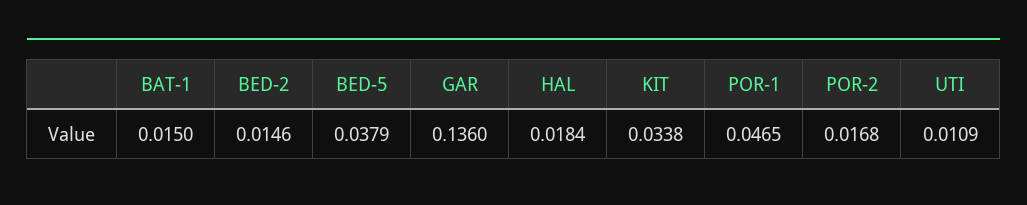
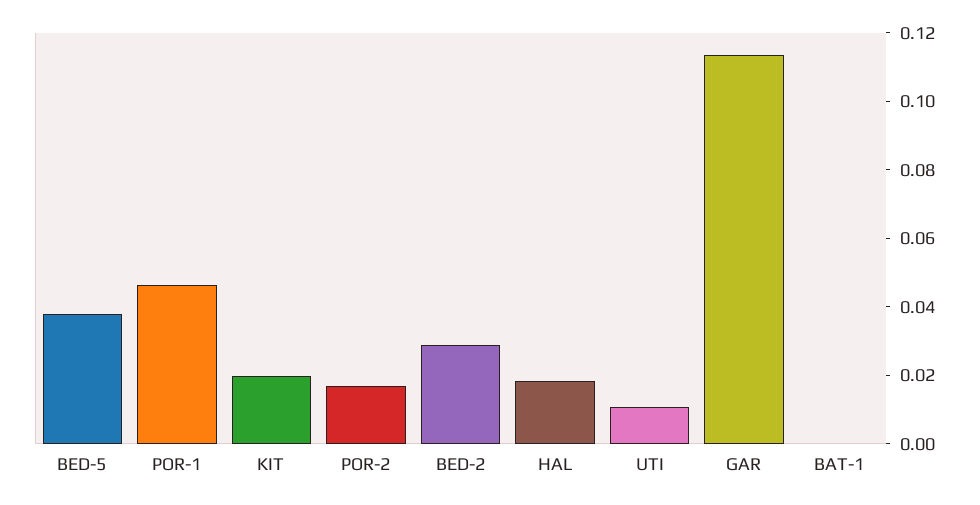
BAT-1: 0.015 -> 0
BED-2: 0.0146 -> 0.03
GAR: 0.136 -> 0.115
KIT: 0.0338 -> 0.02

